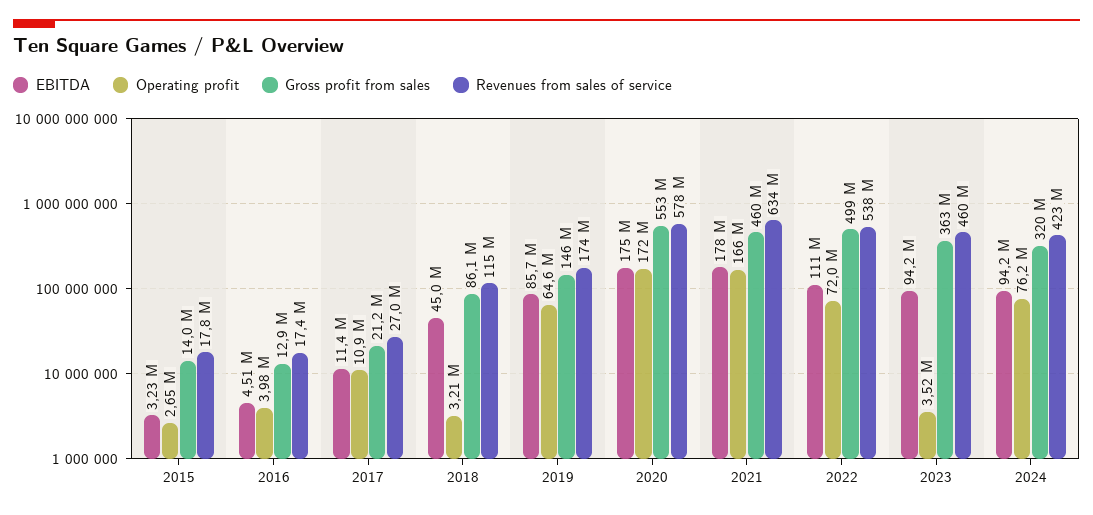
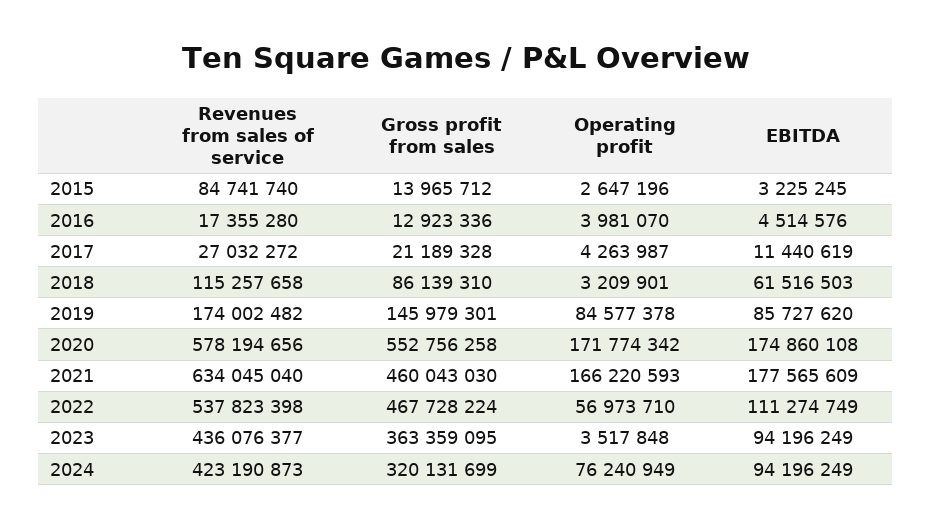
Revenues from sales of service, 2015: 17800000 -> 84741740
Operating profit, 2017: 10900000 -> 4263987
EBITDA, 2018: 45000000 -> 61516503
Operating profit, 2019: 64600000 -> 84577378
Operating profit, 2022: 72000000 -> 56973710
Gross profit from sales, 2022: 499000000 -> 467728224
Revenues from sales of service, 2023: 460000000 -> 436076377

